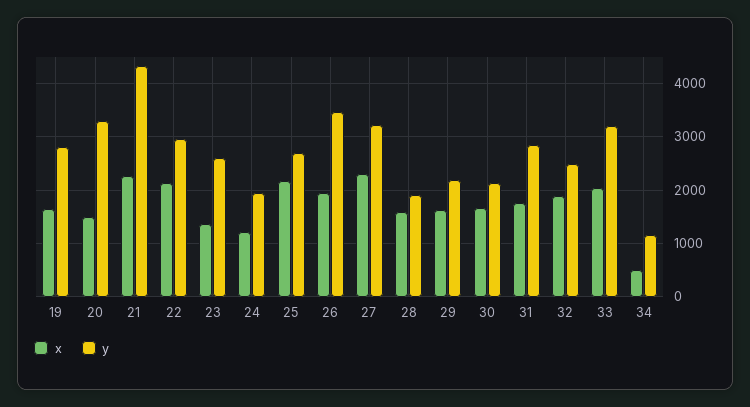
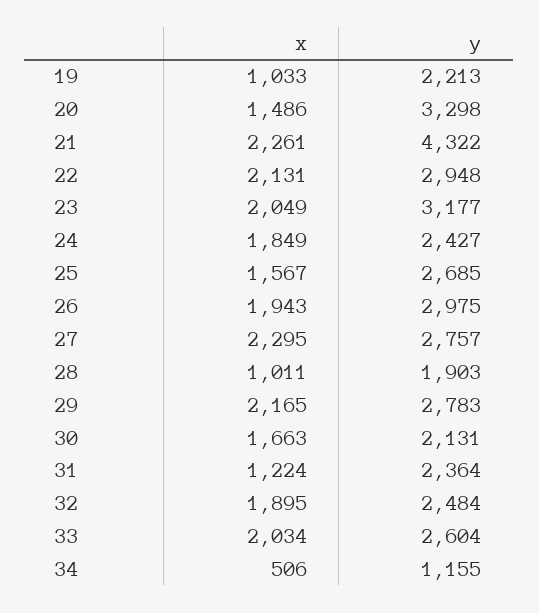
x, 19: 1600 -> 1033
y, 19: 2800 -> 2213
x, 23: 1400 -> 2049
y, 23: 2600 -> 3177
x, 24: 1200 -> 1849
y, 24: 2000 -> 2427
x, 25: 2200 -> 1567
y, 26: 3400 -> 2975
y, 27: 3200 -> 2757
x, 28: 1600 -> 1011
x, 29: 1600 -> 2165
y, 29: 2200 -> 2783
x, 31: 1800 -> 1224
y, 31: 2800 -> 2364
y, 33: 3200 -> 2604

